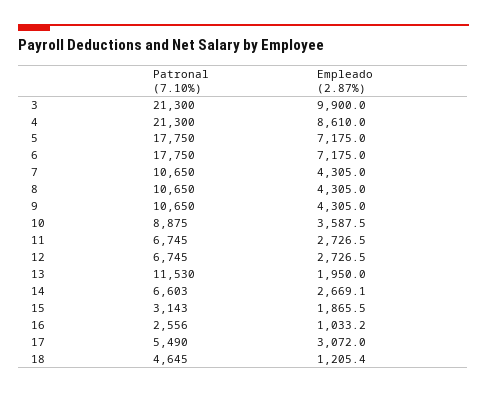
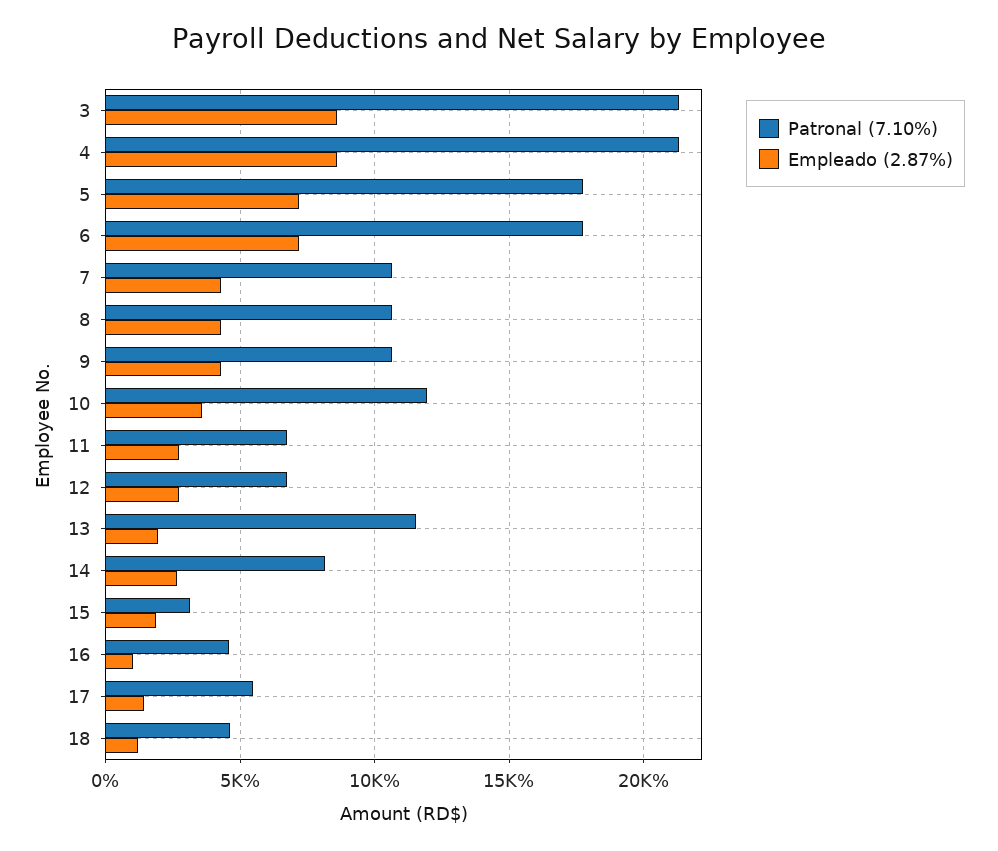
Empleado (2.87%), 3: 9900 -> 8500
Patronal (7.10%), 10: 8875 -> 12000
Patronal (7.10%), 14: 6603 -> 8000
Patronal (7.10%), 16: 2556 -> 4500
Empleado (2.87%), 17: 3072 -> 1500

